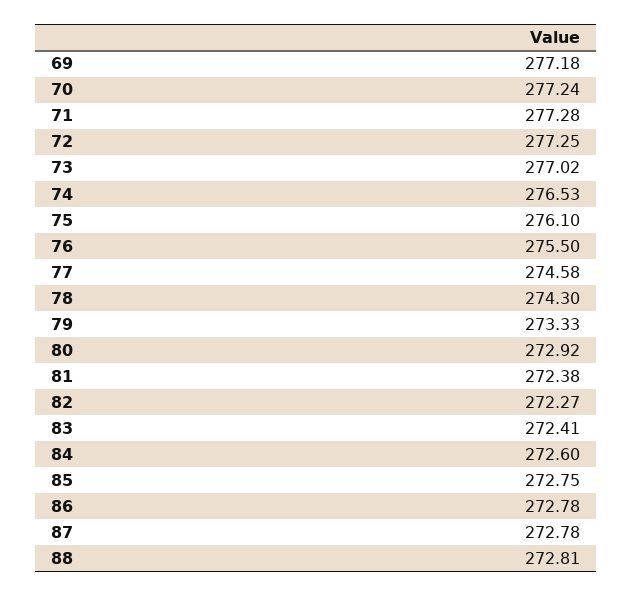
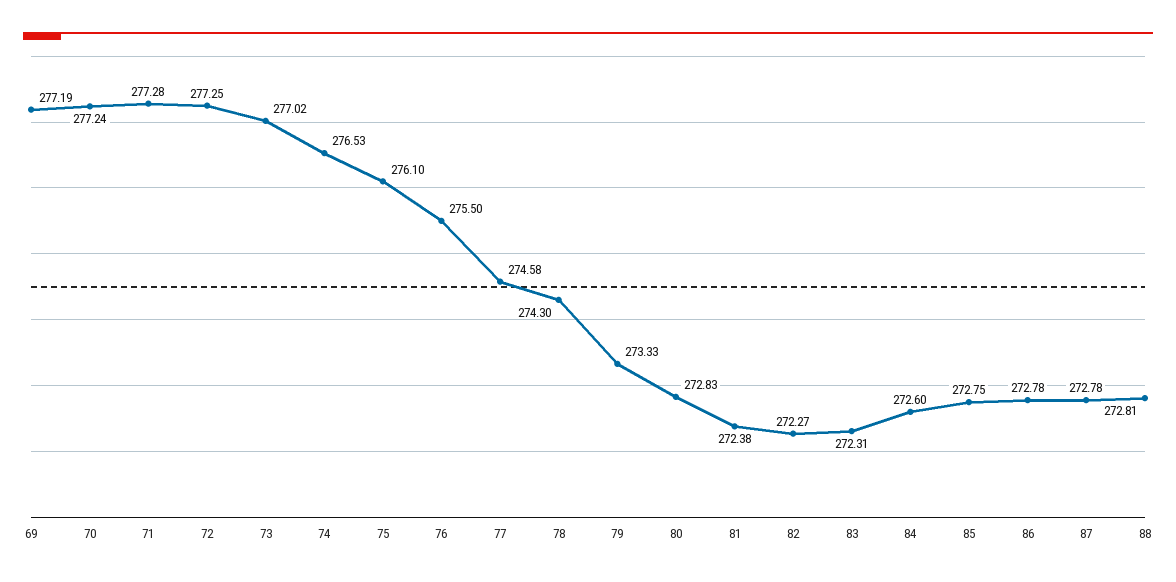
69: 277.18 -> 277.19
80: 272.92 -> 272.83
83: 272.41 -> 272.31

